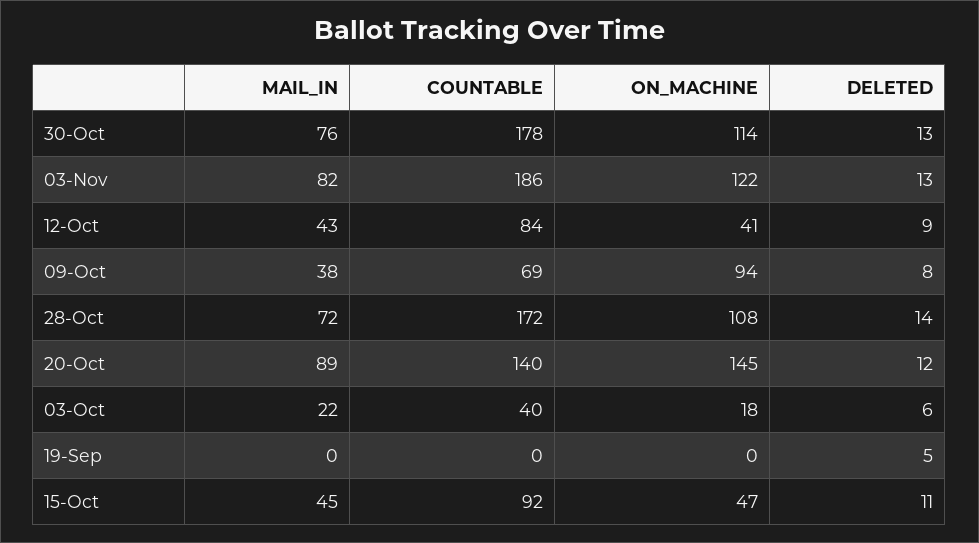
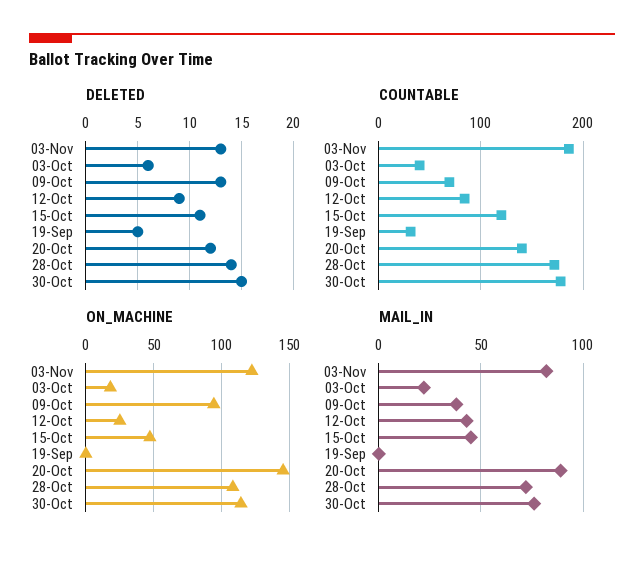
DELETED, 30-Oct: 13 -> 15
ON_MACHINE, 12-Oct: 41 -> 25
DELETED, 09-Oct: 8 -> 13
COUNTABLE, 19-Sep: 0 -> 30
COUNTABLE, 15-Oct: 92 -> 120

